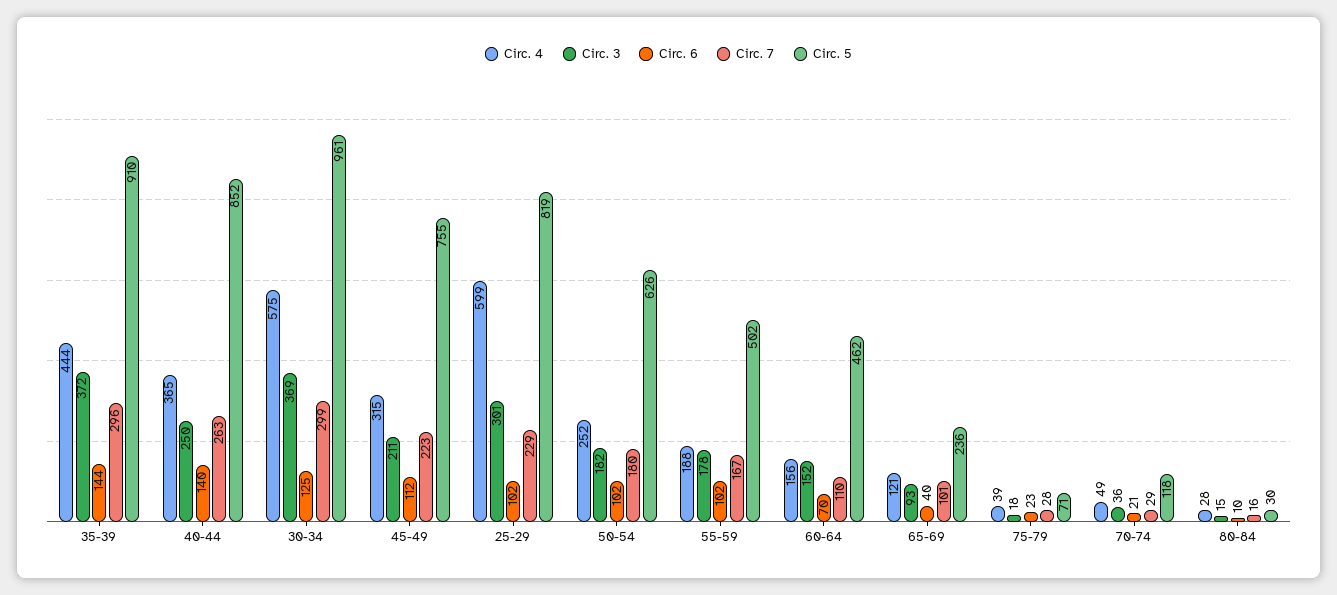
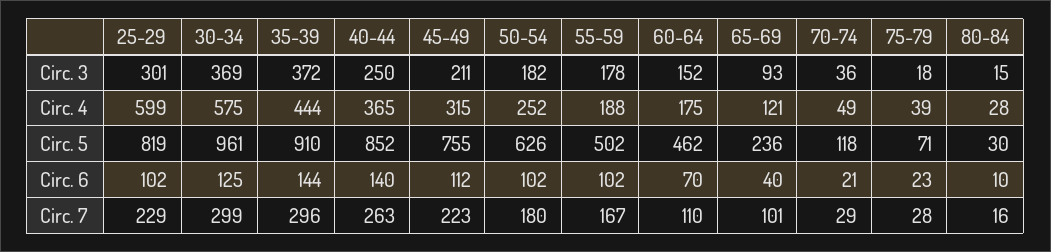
Circ. 4, 60-64: 156 -> 175

